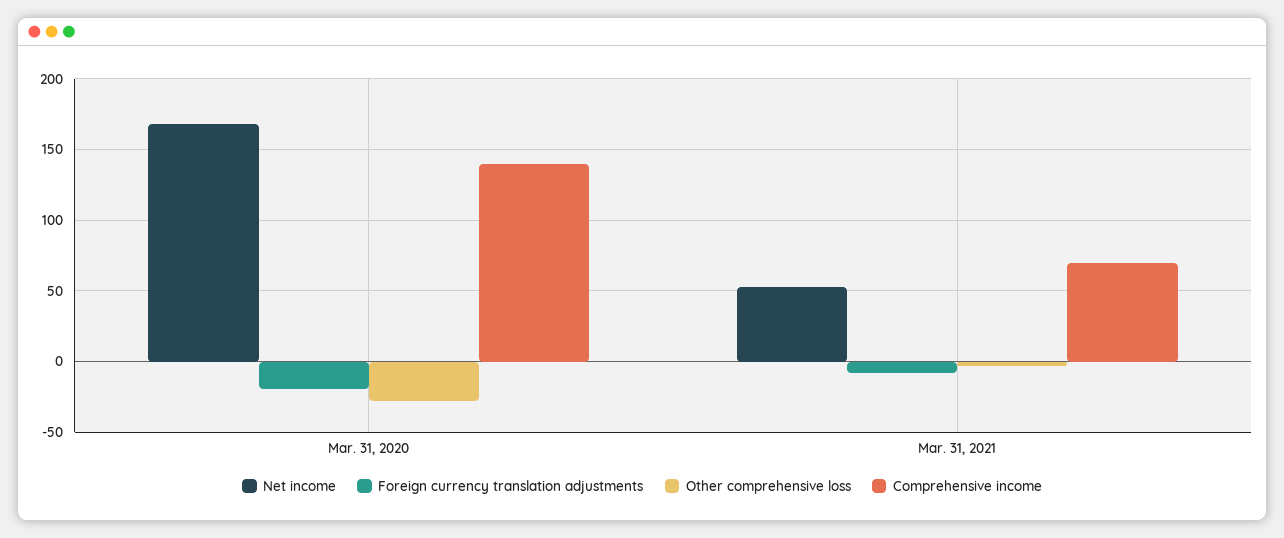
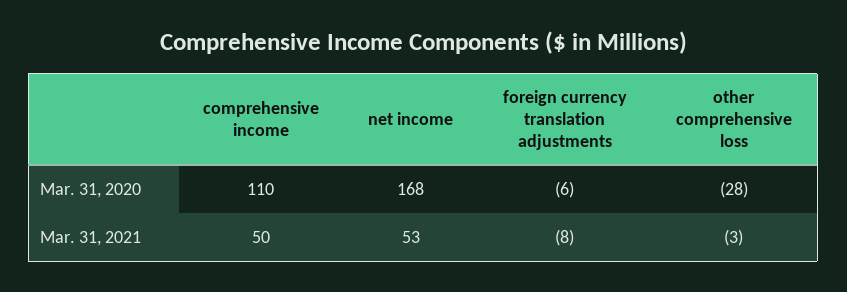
Foreign currency translation adjustments, Mar. 31, 2020: -20 -> -6
Comprehensive income, Mar. 31, 2020: 140 -> 110
Comprehensive income, Mar. 31, 2021: 70 -> 50

